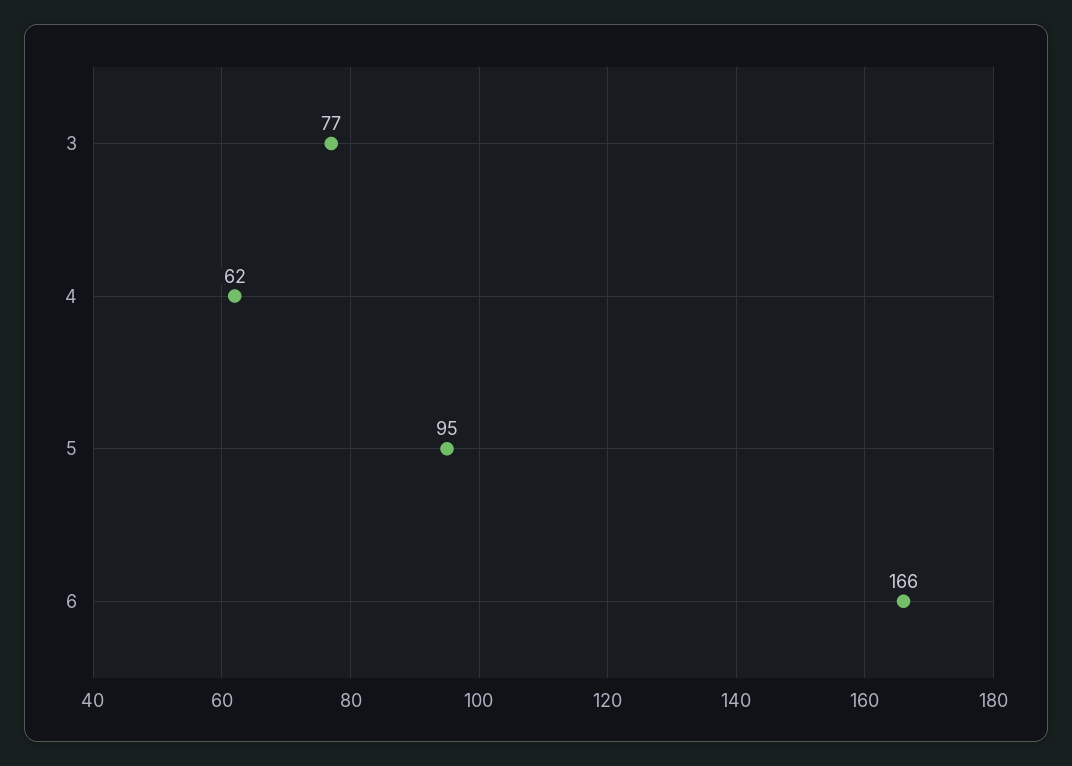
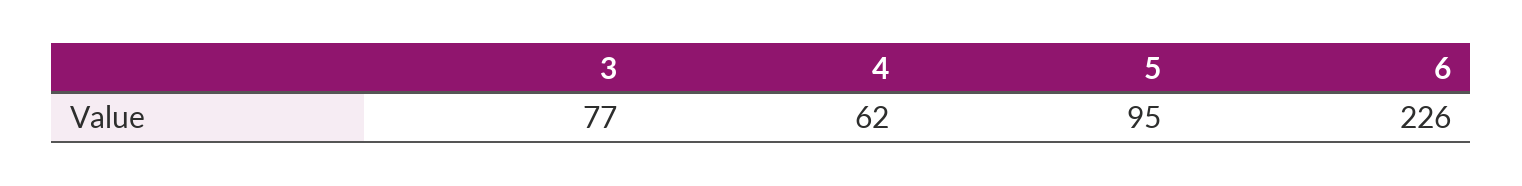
6: 166 -> 226

